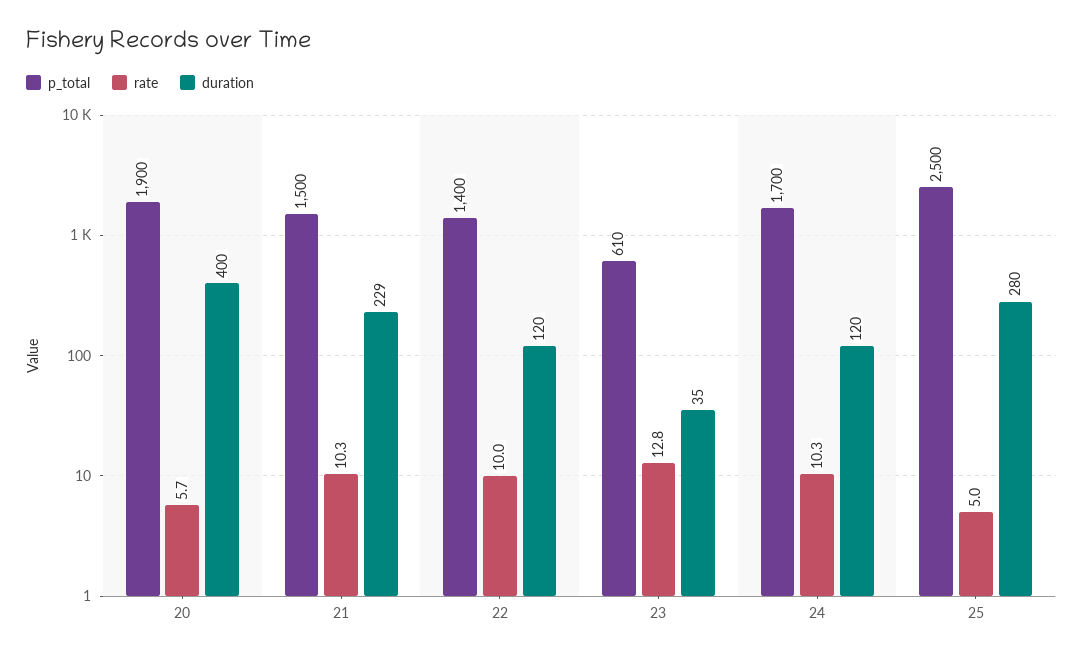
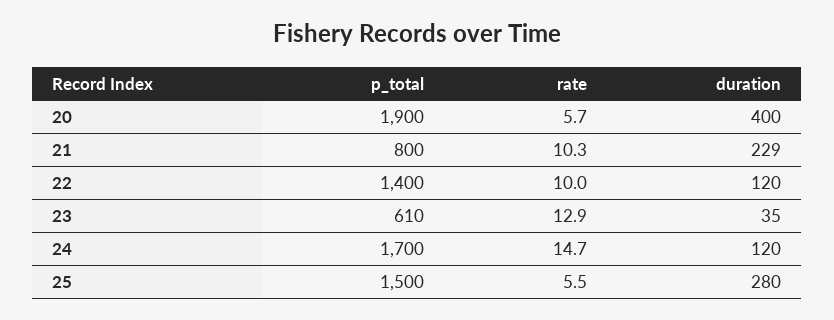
p_total, 21: 1500 -> 800
rate, 23: 12.8 -> 12.9
rate, 24: 10.3 -> 14.7
p_total, 25: 2500 -> 1500
rate, 25: 5 -> 5.5

